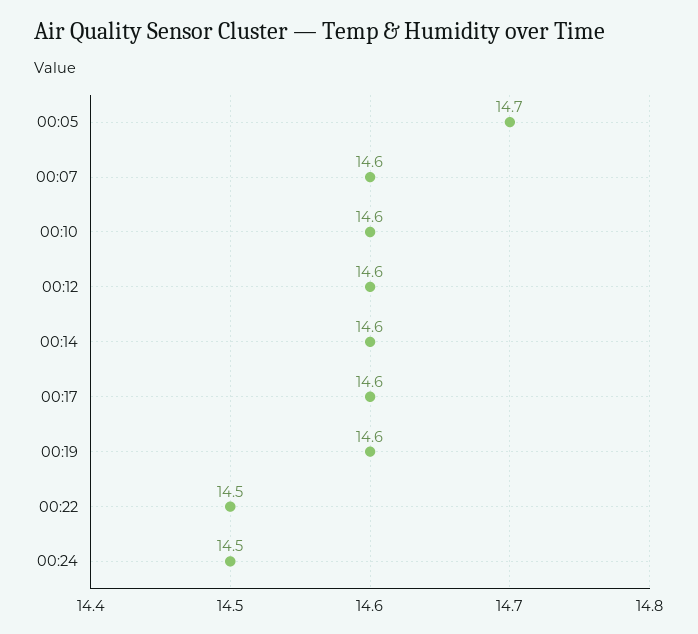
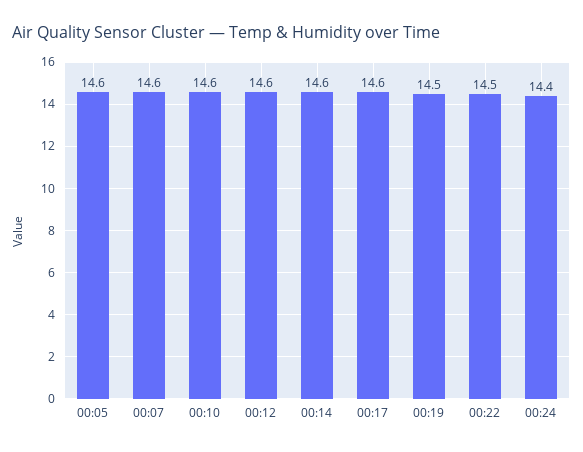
00:05: 14.7 -> 14.6
00:19: 14.6 -> 14.5
00:24: 14.5 -> 14.4

